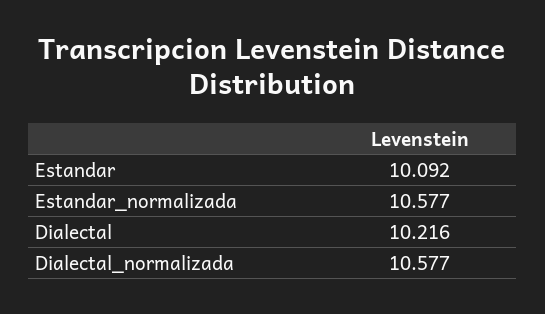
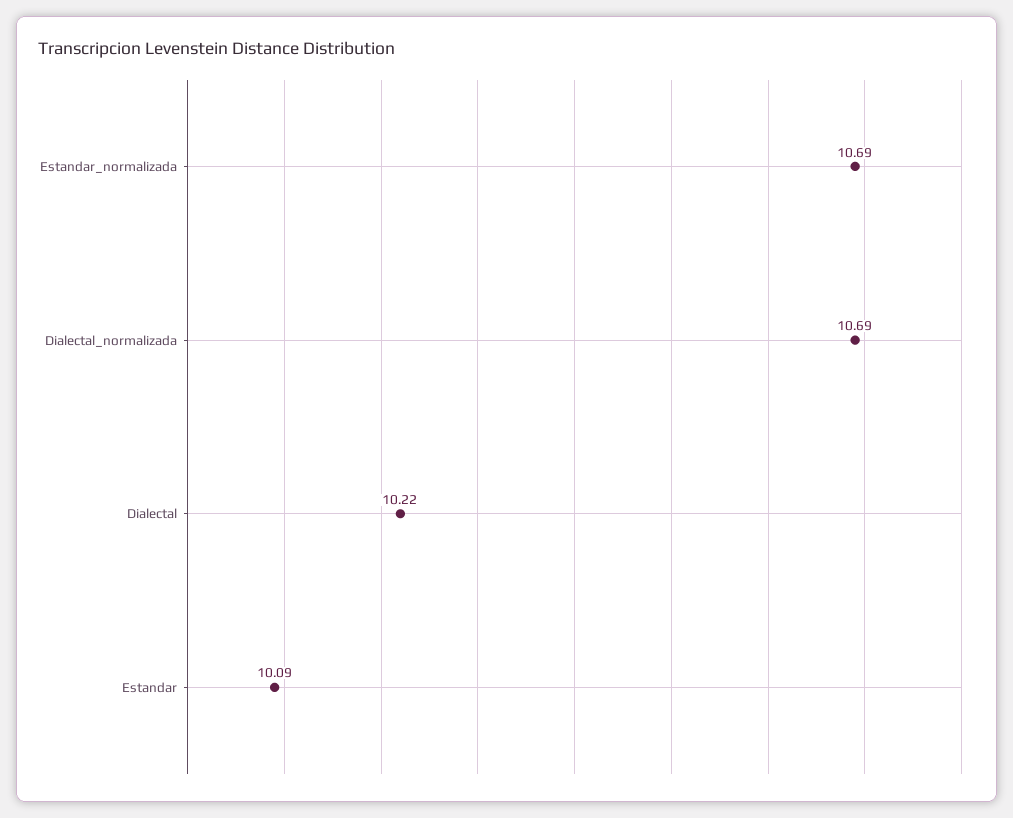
Estandar_normalizada: 10.577 -> 10.69
Dialectal_normalizada: 10.577 -> 10.69

